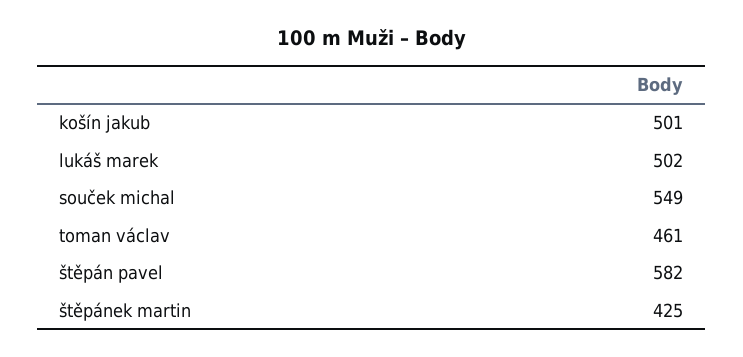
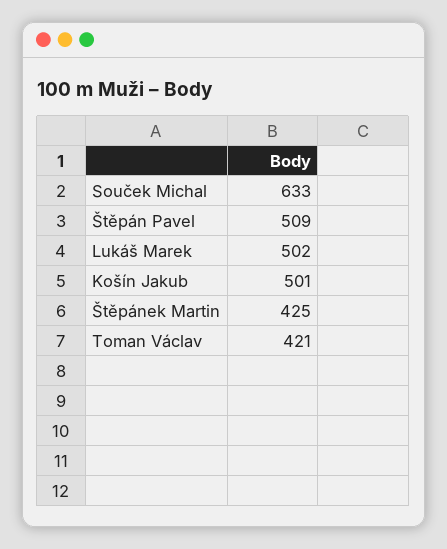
souček michal: 549 -> 633
toman václav: 461 -> 421
štěpán pavel: 582 -> 509

